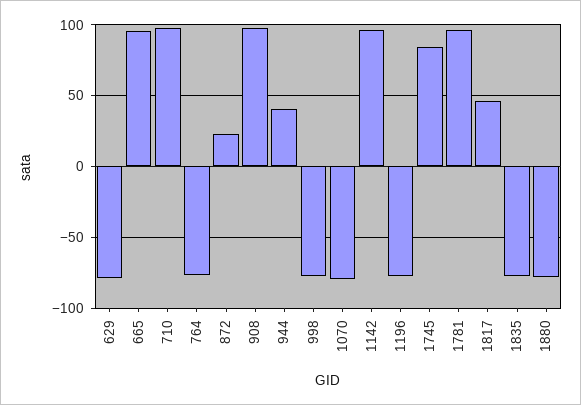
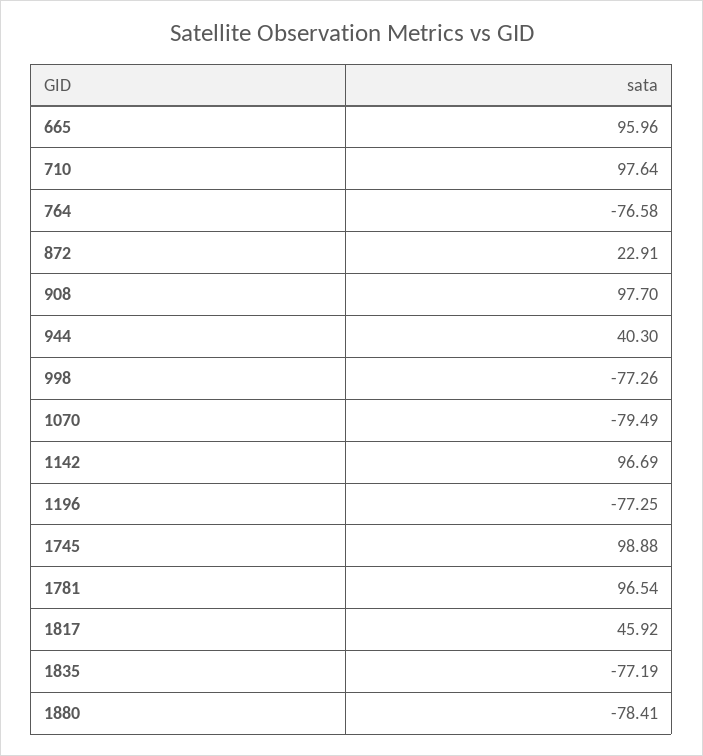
629: -80 -> none
1745: 85 -> 98.88

